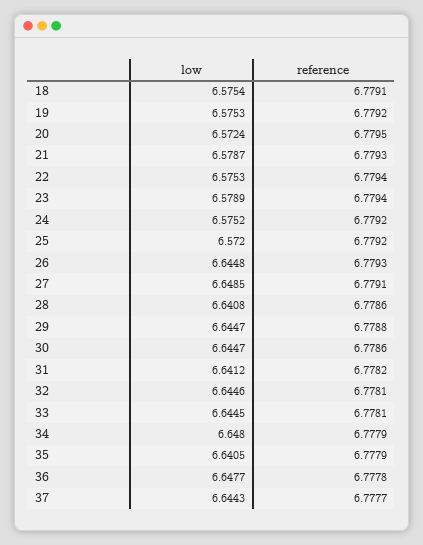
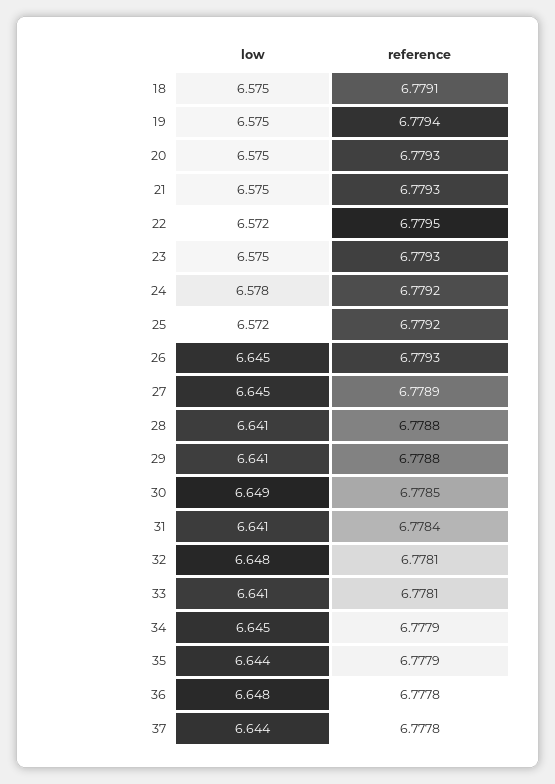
reference, 19: 6.7792 -> 6.7794
low, 20: 6.5724 -> 6.575
reference, 20: 6.7795 -> 6.7793
low, 21: 6.5787 -> 6.575
low, 22: 6.5753 -> 6.572
reference, 22: 6.7794 -> 6.7795
low, 23: 6.5789 -> 6.575
reference, 23: 6.7794 -> 6.7793
low, 24: 6.5752 -> 6.578
low, 27: 6.6485 -> 6.645
reference, 27: 6.7791 -> 6.7789
reference, 28: 6.7786 -> 6.7788
low, 29: 6.6447 -> 6.641
low, 30: 6.6447 -> 6.649
reference, 30: 6.7786 -> 6.7785
reference, 31: 6.7782 -> 6.7784
low, 32: 6.6446 -> 6.648
low, 33: 6.6445 -> 6.641
low, 34: 6.648 -> 6.645
low, 35: 6.6405 -> 6.644
reference, 37: 6.7777 -> 6.7778

